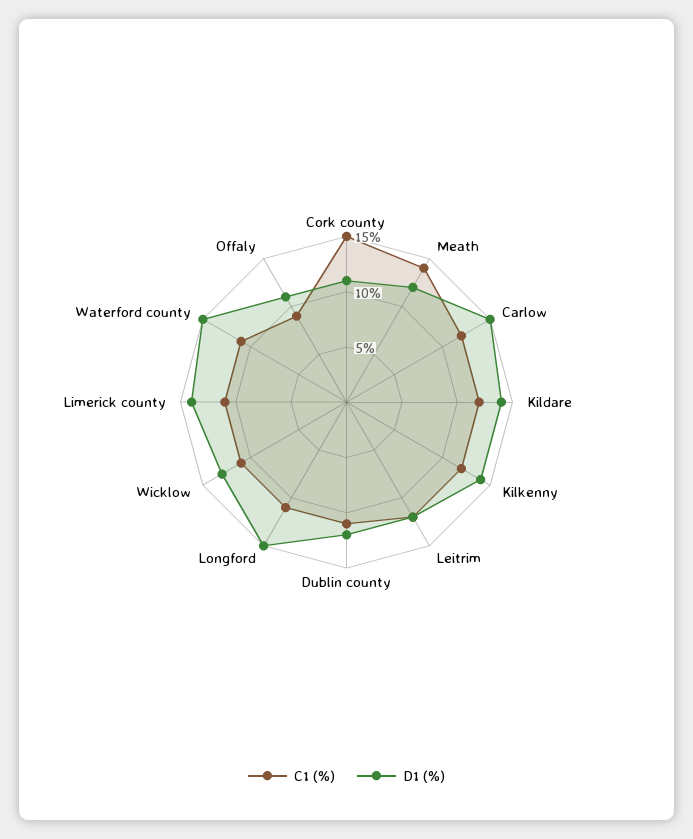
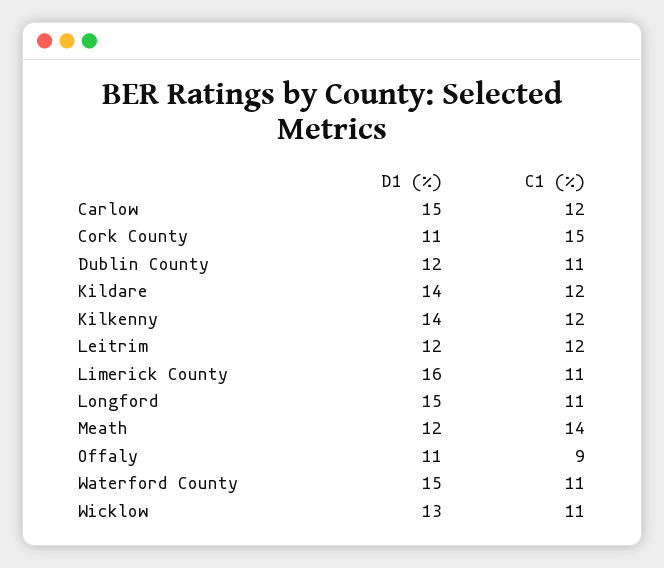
D1 (%), Limerick county: 14 -> 16

